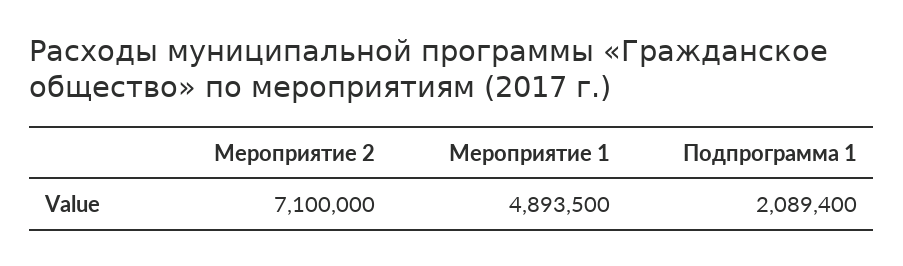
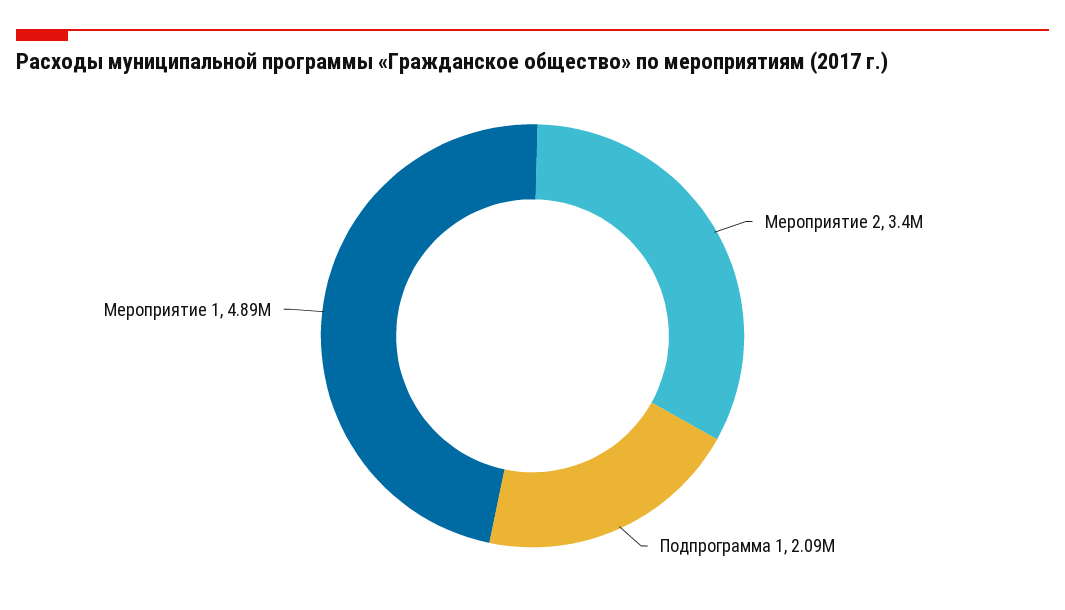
Мероприятие 2: 7100000 -> 3400000

